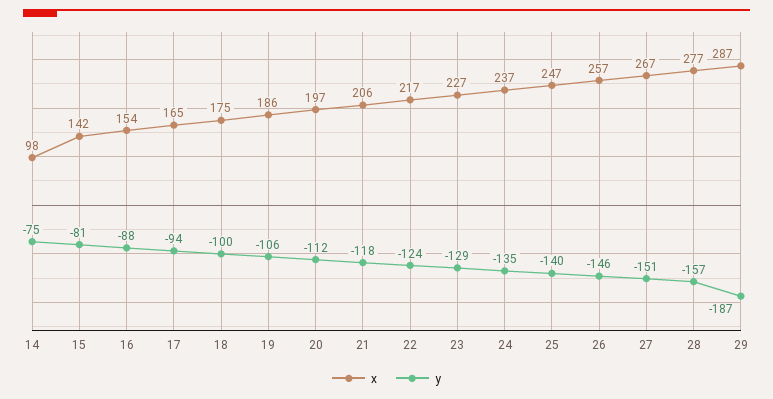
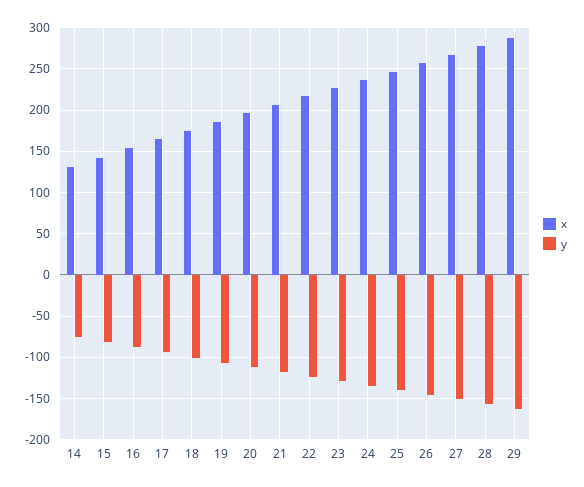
x, 14: 98 -> 130
y, 29: -187 -> -160

